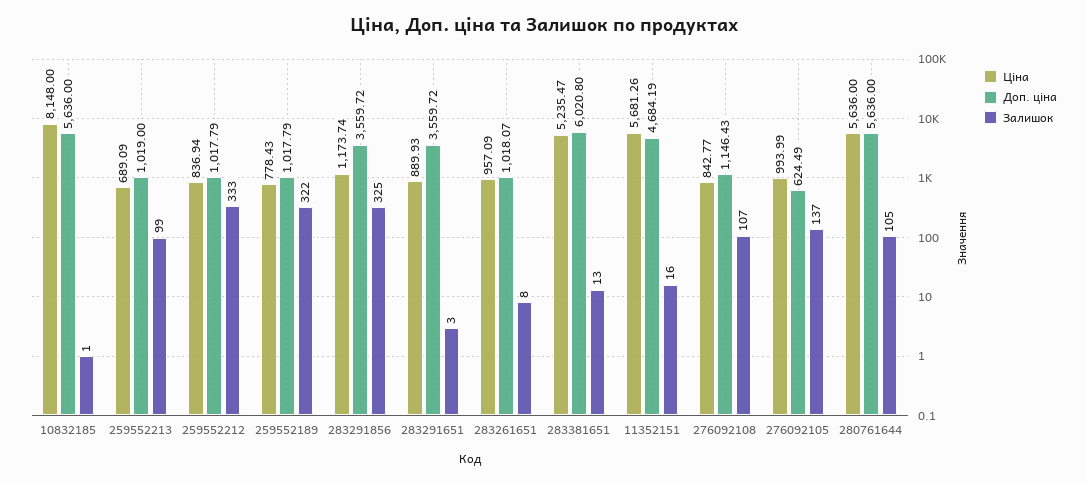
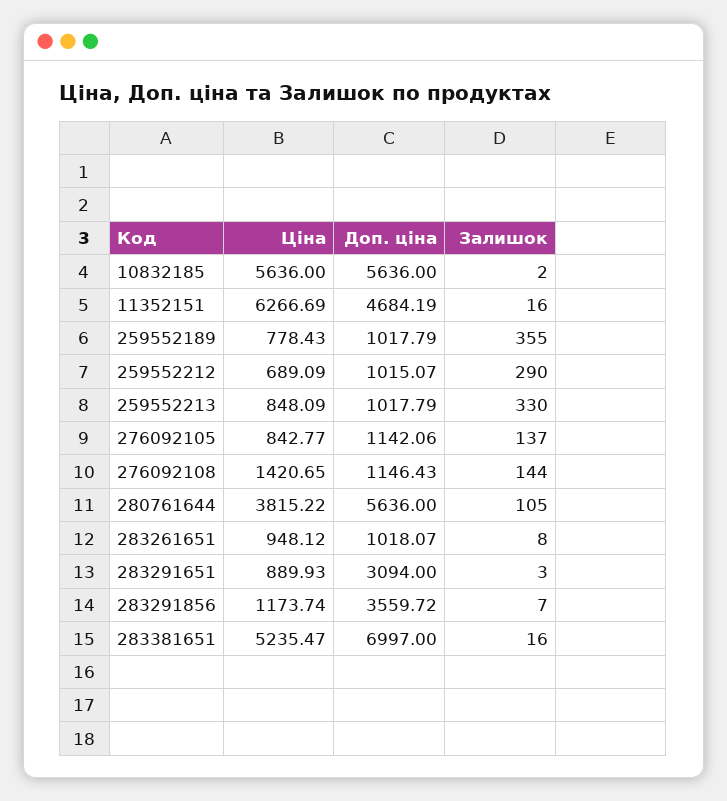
Ціна, 10832185: 8148 -> 5636
Залишок, 10832185: 1 -> 2
Ціна, 259552213: 689.09 -> 848.09
Доп. ціна, 259552213: 1019 -> 1017.79
Залишок, 259552213: 99 -> 330
Ціна, 259552212: 836.94 -> 689.09
Доп. ціна, 259552212: 1017.79 -> 1015.07
Залишок, 259552212: 333 -> 290
Залишок, 259552189: 322 -> 355
Залишок, 283291856: 325 -> 7
Доп. ціна, 283291651: 3559.72 -> 3094
Ціна, 283261651: 957.09 -> 948.12
Доп. ціна, 283381651: 6020.8 -> 6997
Залишок, 283381651: 13 -> 16
Ціна, 11352151: 5681.26 -> 6266.69
Ціна, 276092108: 842.77 -> 1420.65
Залишок, 276092108: 107 -> 144
Ціна, 276092105: 993.99 -> 842.77
Доп. ціна, 276092105: 624.49 -> 1142.06
Ціна, 280761644: 5636 -> 3815.22

